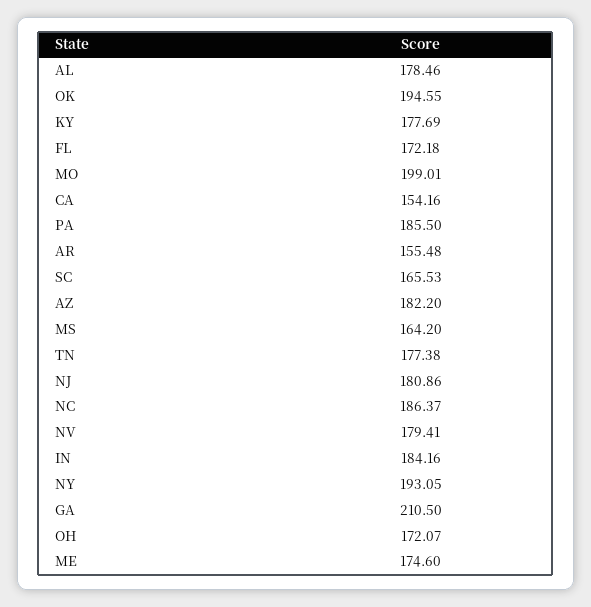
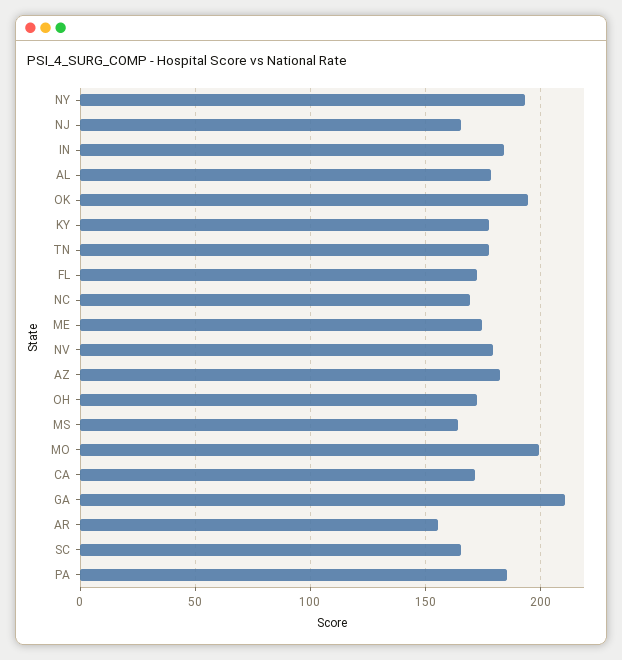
CA: 154.16 -> 170
NJ: 180.86 -> 165
NC: 186.37 -> 170

